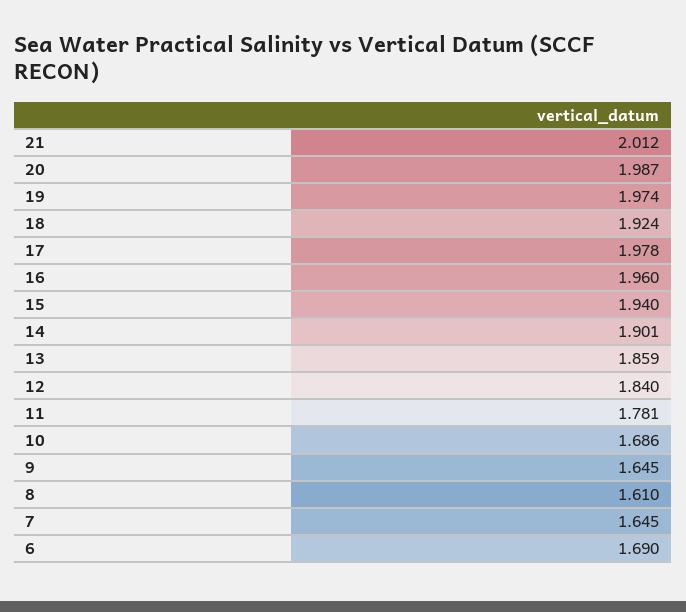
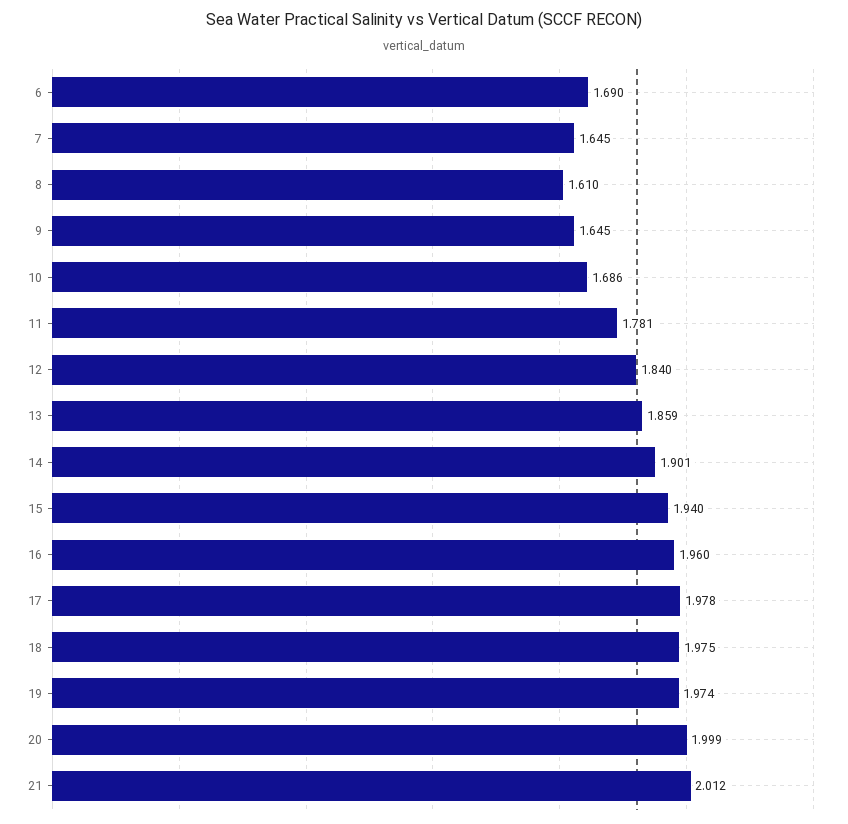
20: 1.987 -> 1.999
18: 1.924 -> 1.975

